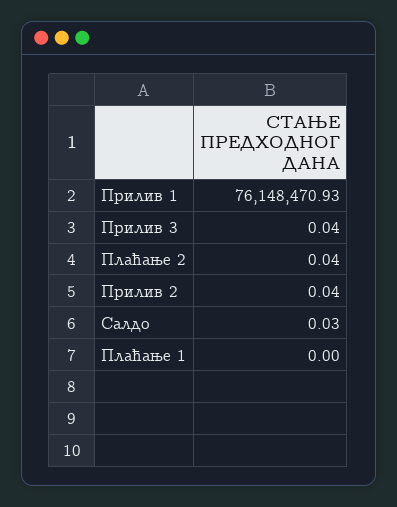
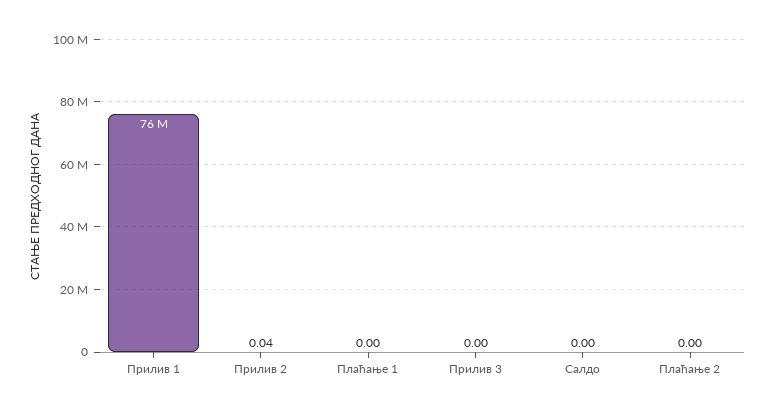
Прилив 3: 0.04 -> 0
Плаћање 2: 0.04 -> 0
Салдо: 0.03 -> 0

